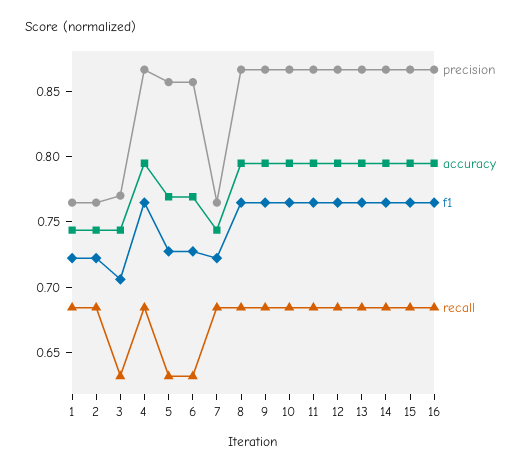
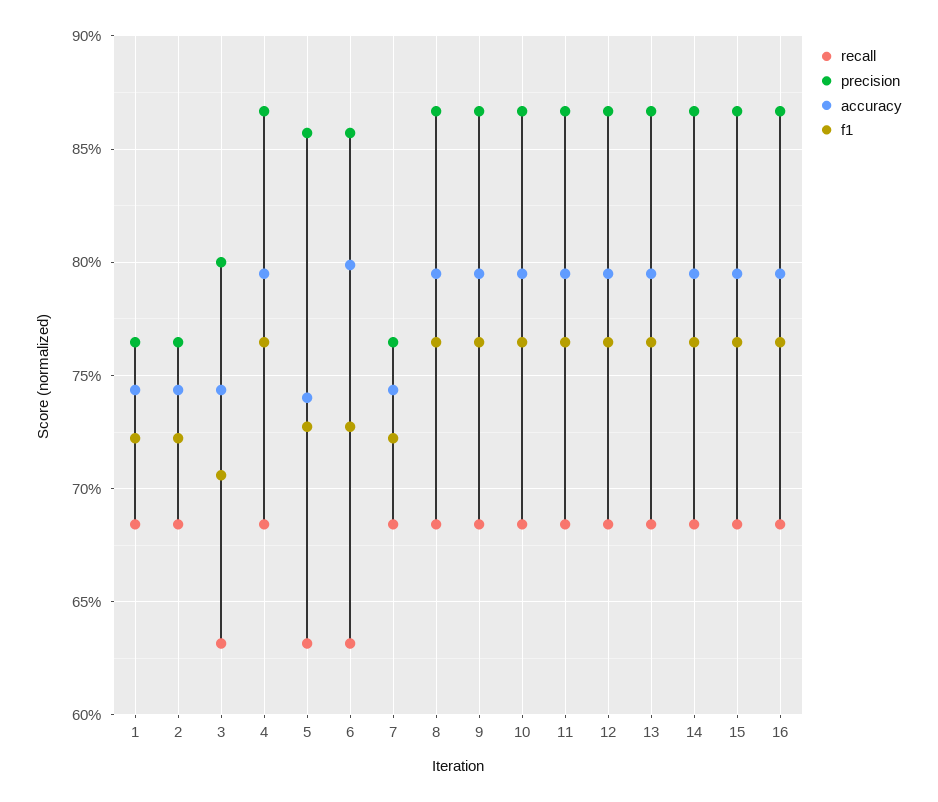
precision, 3: 0.77 -> 0.8
accuracy, 5: 0.77 -> 0.74
accuracy, 6: 0.77 -> 0.8

